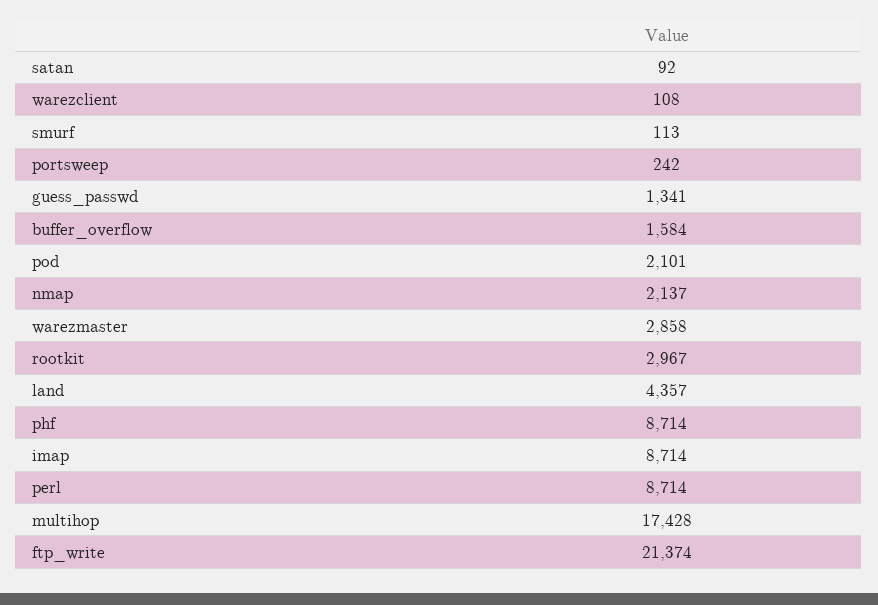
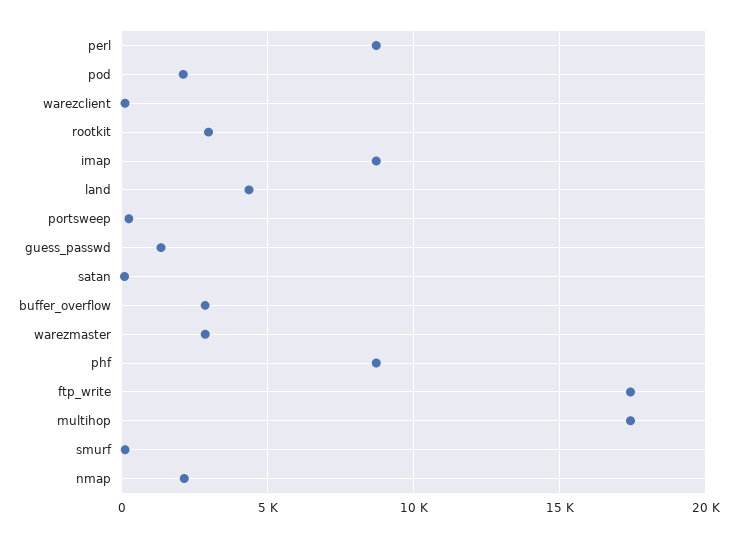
buffer_overflow: 1584 -> 3000
ftp_write: 21374 -> 17500

